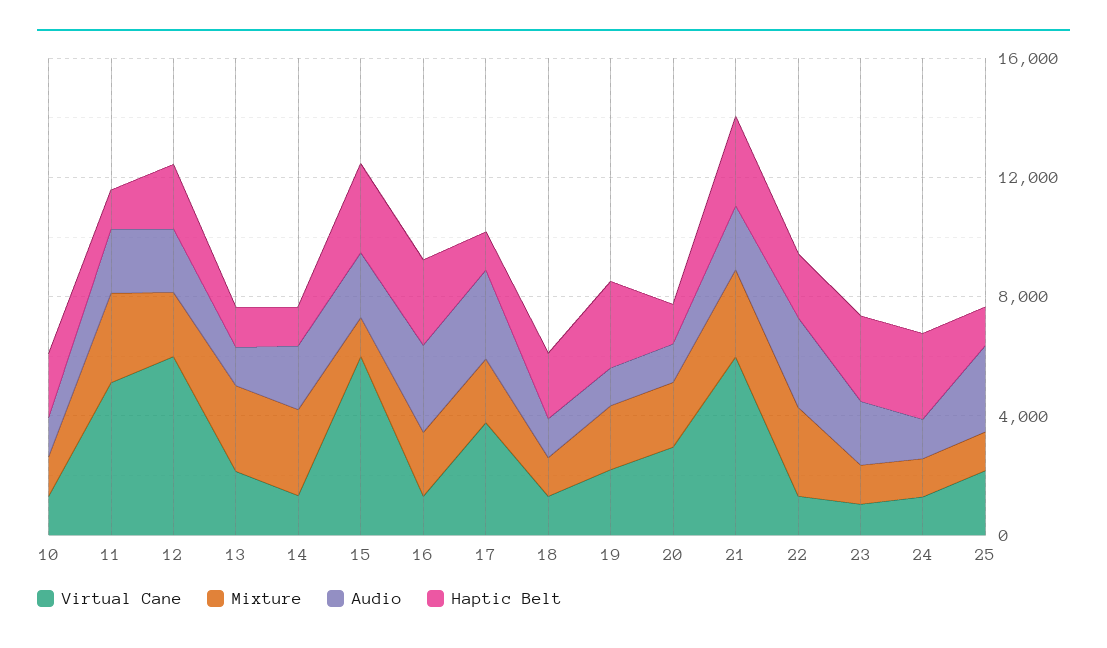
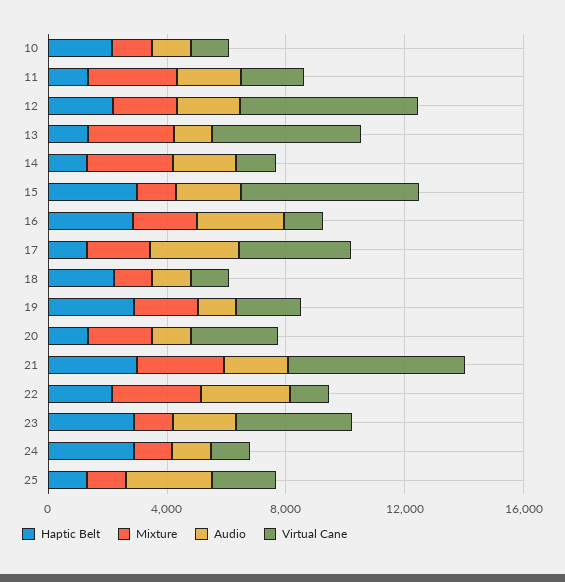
Virtual Cane, 11: 5000 -> 2000
Virtual Cane, 13: 2000 -> 5000
Virtual Cane, 23: 1000 -> 4000

